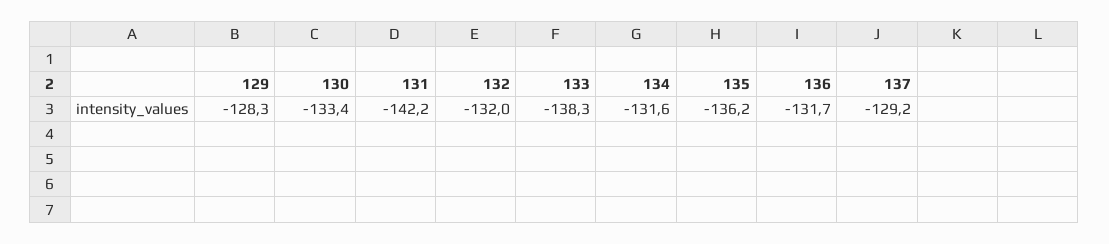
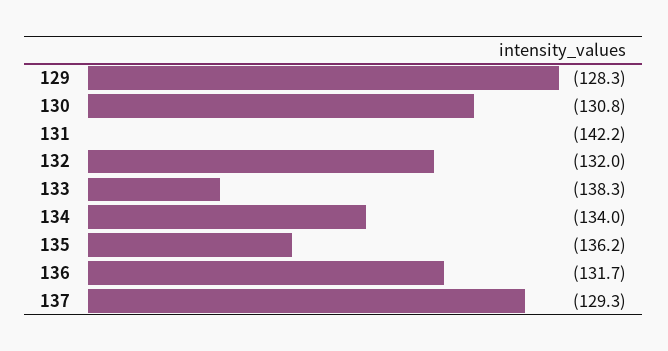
130: -133.4 -> -130.8
134: -131.6 -> -134
137: -129.2 -> -129.3

